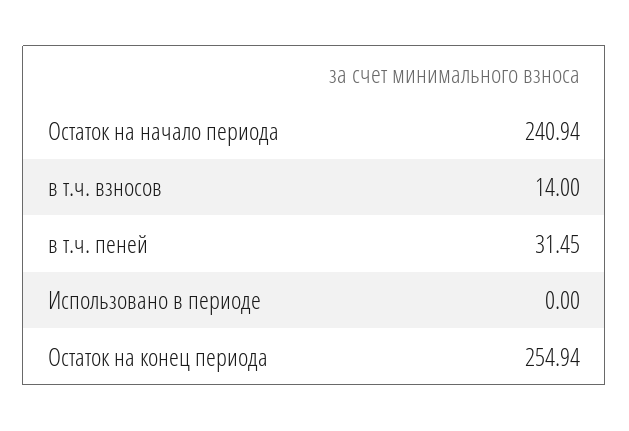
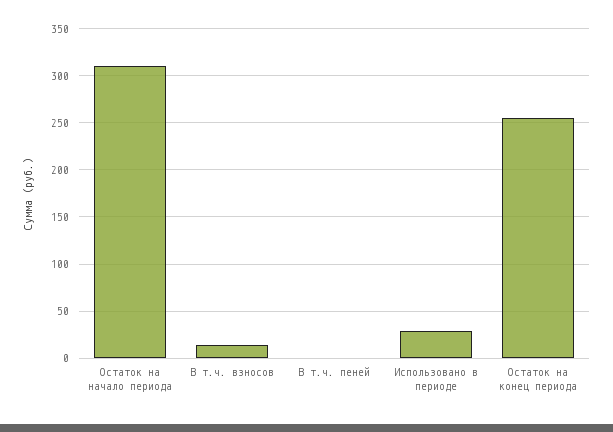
Остаток на начало периода: 240.94 -> 310
в т.ч. пеней: 31.45 -> 0
Использовано в периоде: 0 -> 30

